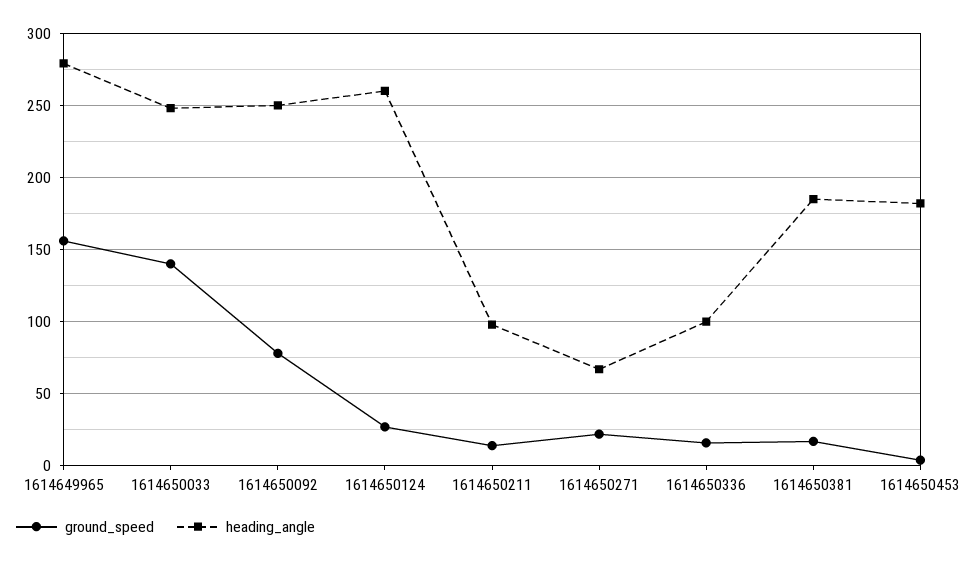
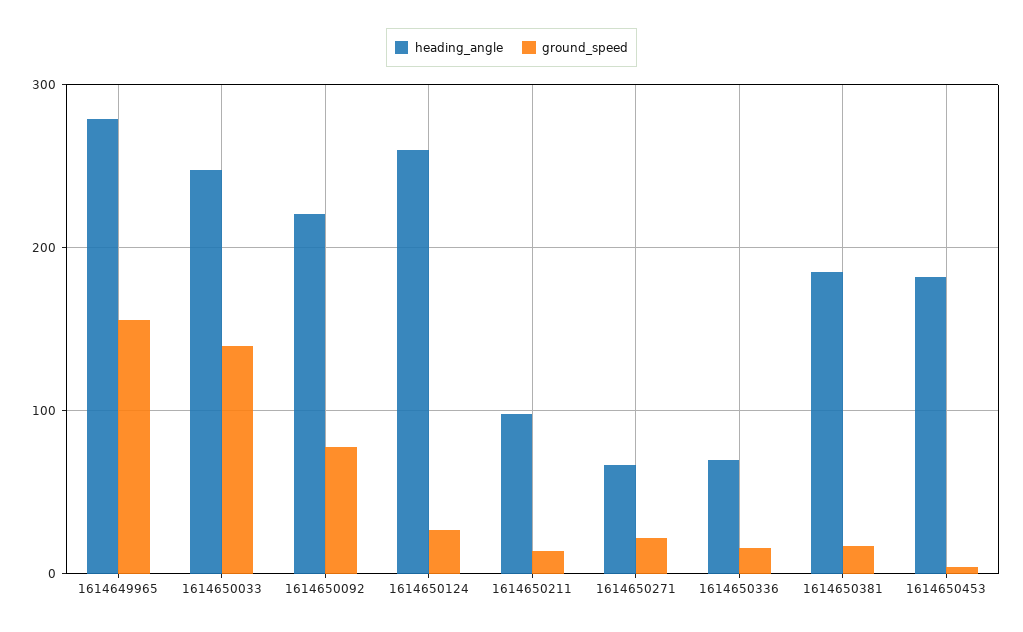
heading_angle, 1614650092: 250 -> 220
heading_angle, 1614650336: 100 -> 70

